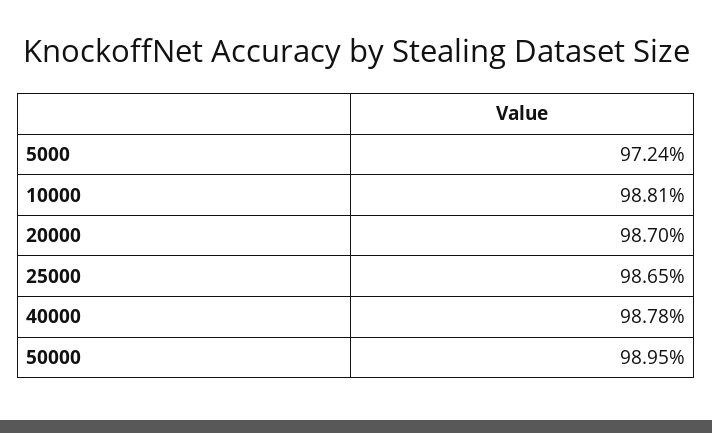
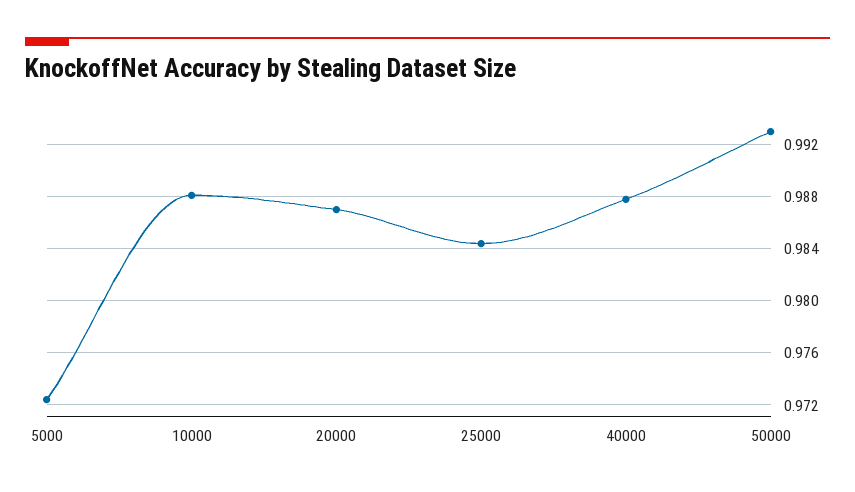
25000: 0.9865 -> 0.9845
50000: 0.9895 -> 0.993

